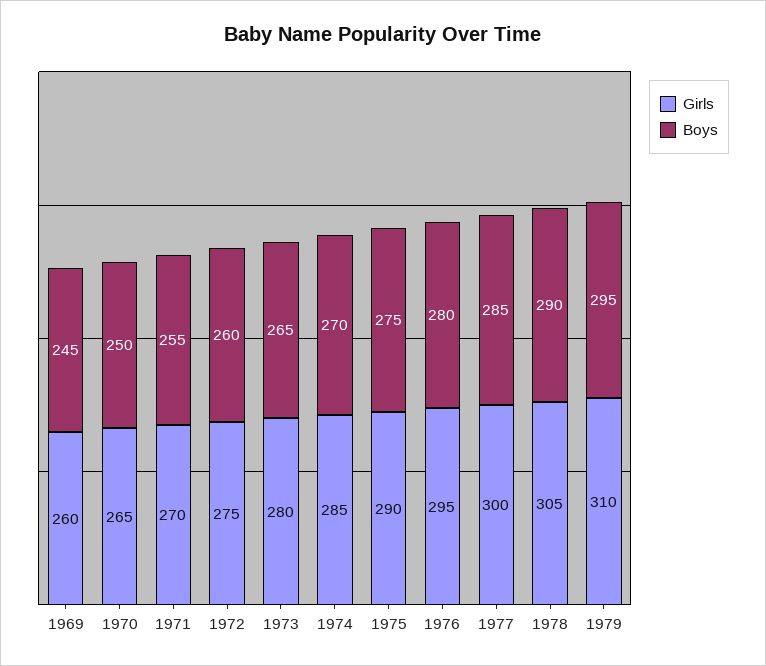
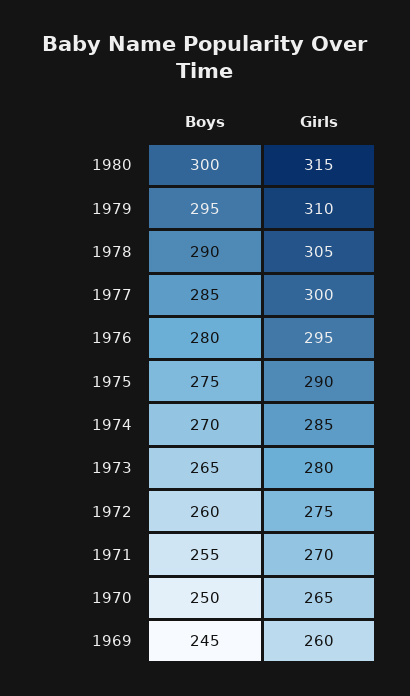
Boys, 1980: none -> 300
Girls, 1980: none -> 315

